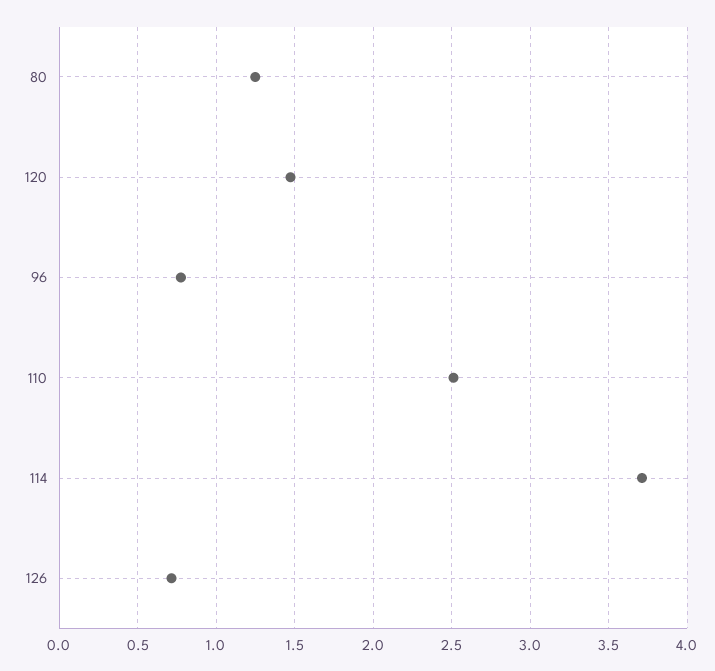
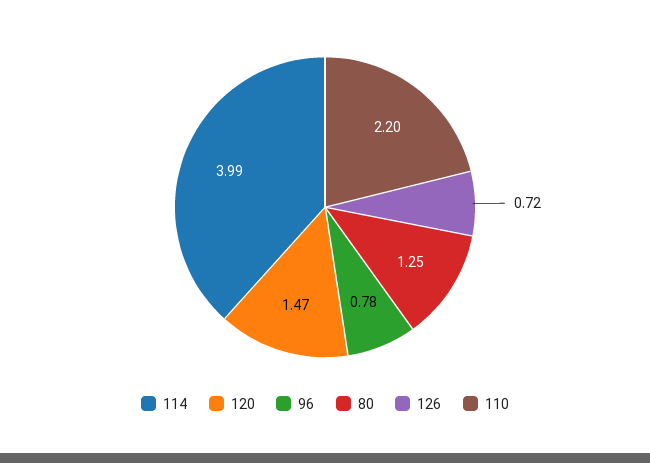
110: 2.5 -> 2.2
114: 3.7 -> 3.99

